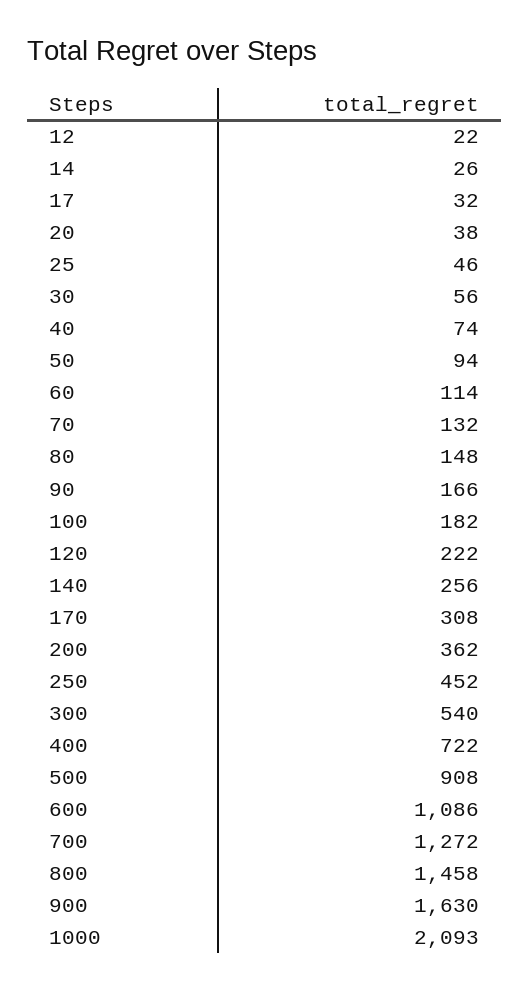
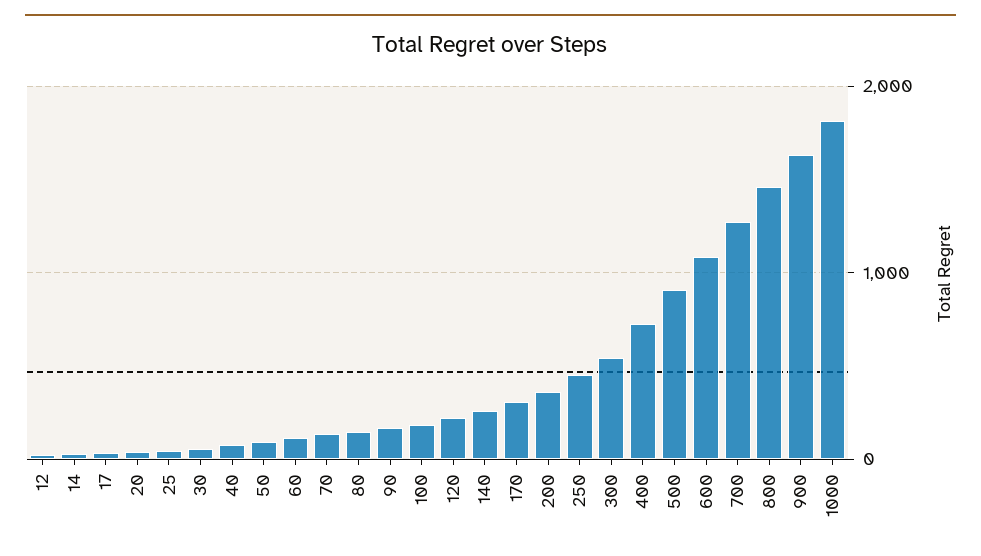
1000: 2093 -> 1800

